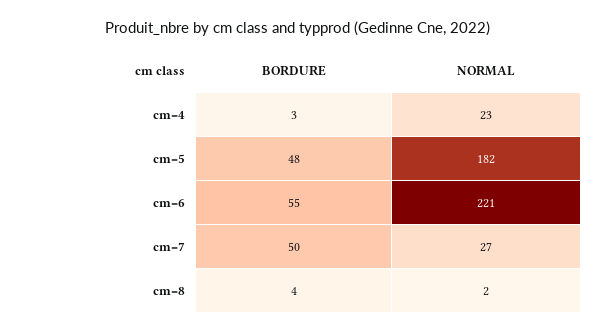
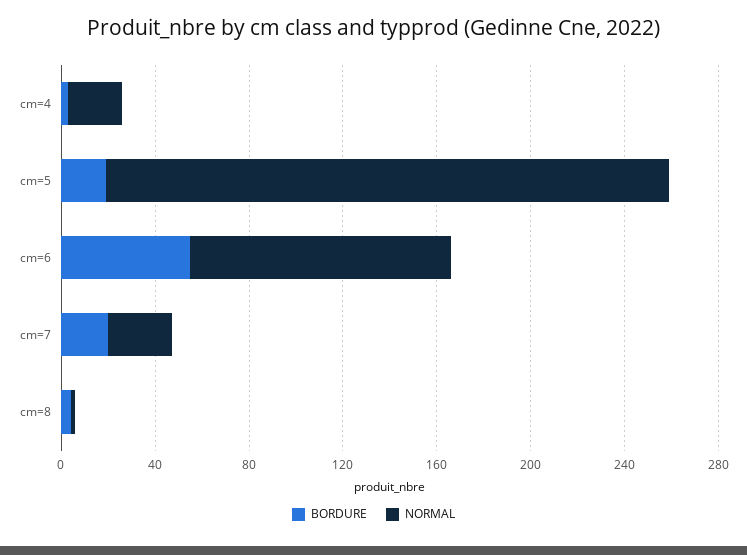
BORDURE, cm=5: 48 -> 20
NORMAL, cm=5: 182 -> 240
NORMAL, cm=6: 221 -> 110
BORDURE, cm=7: 50 -> 20

